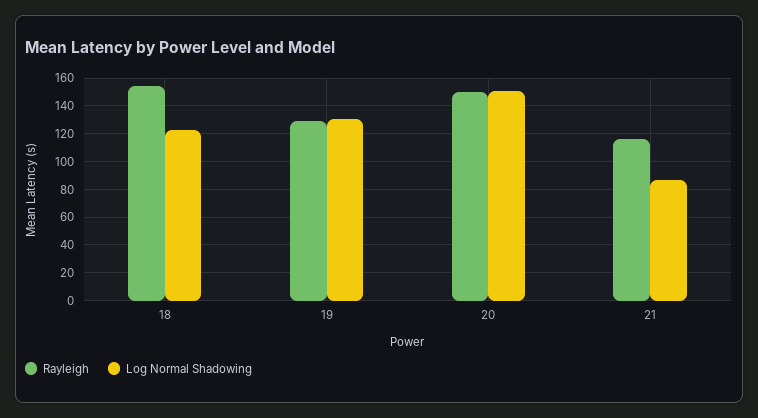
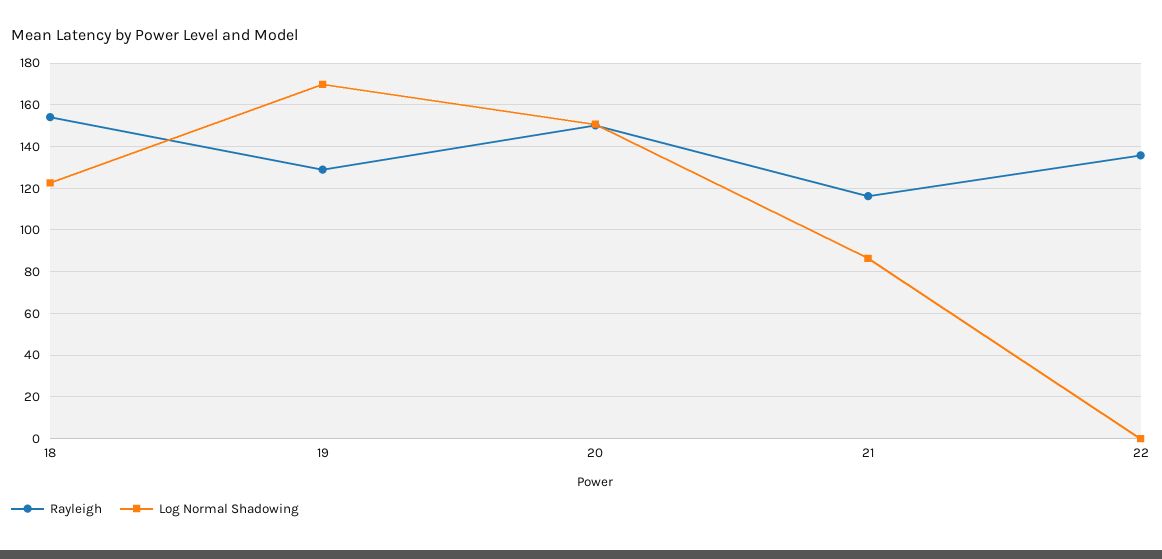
Log Normal Shadowing, 19: 130 -> 170
Rayleigh, 22: none -> 135
Log Normal Shadowing, 22: none -> 0

